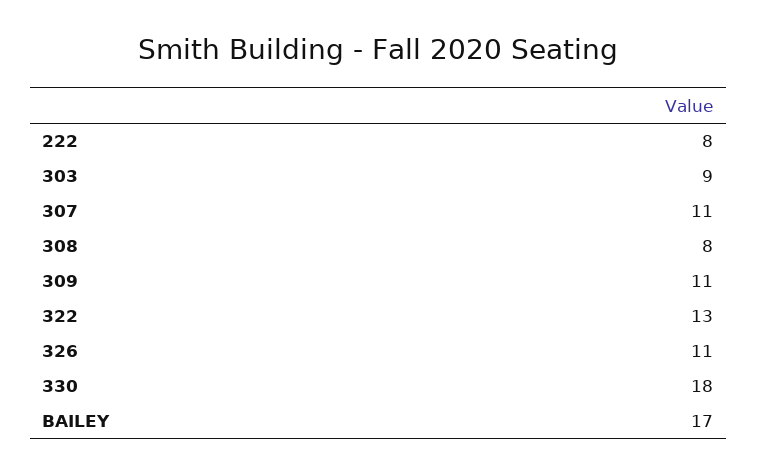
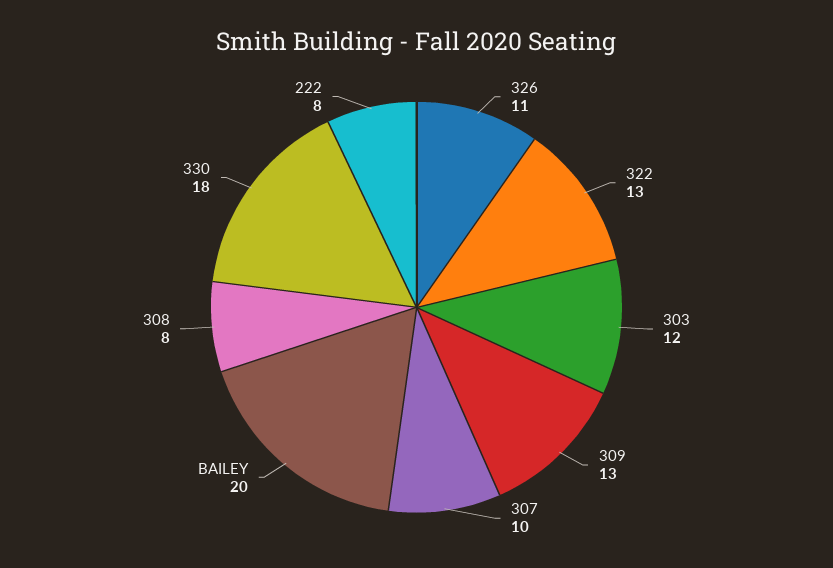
303: 9 -> 12
307: 11 -> 10
309: 11 -> 13
BAILEY: 17 -> 20

